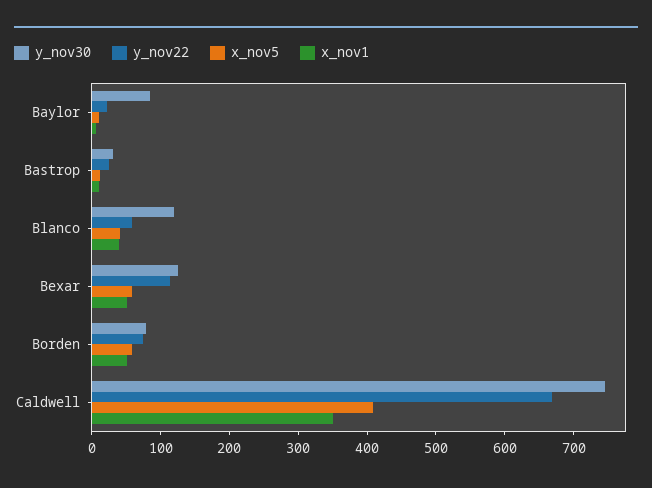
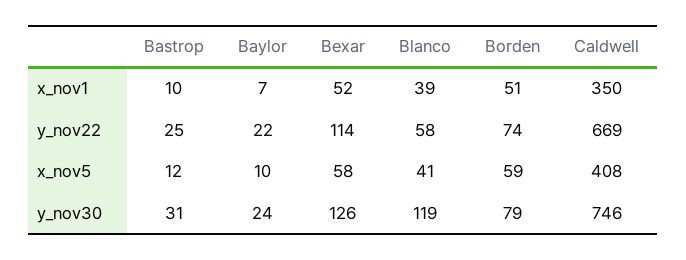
y_nov30, Baylor: 80 -> 24

